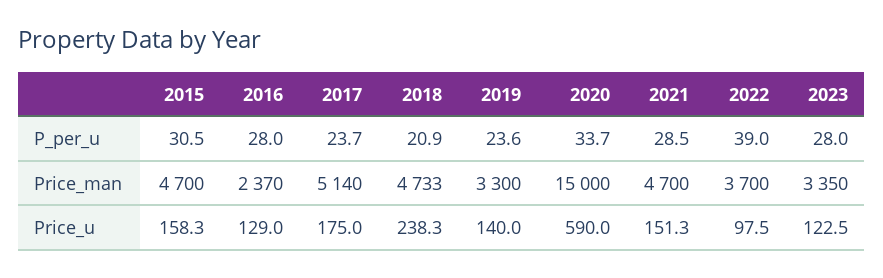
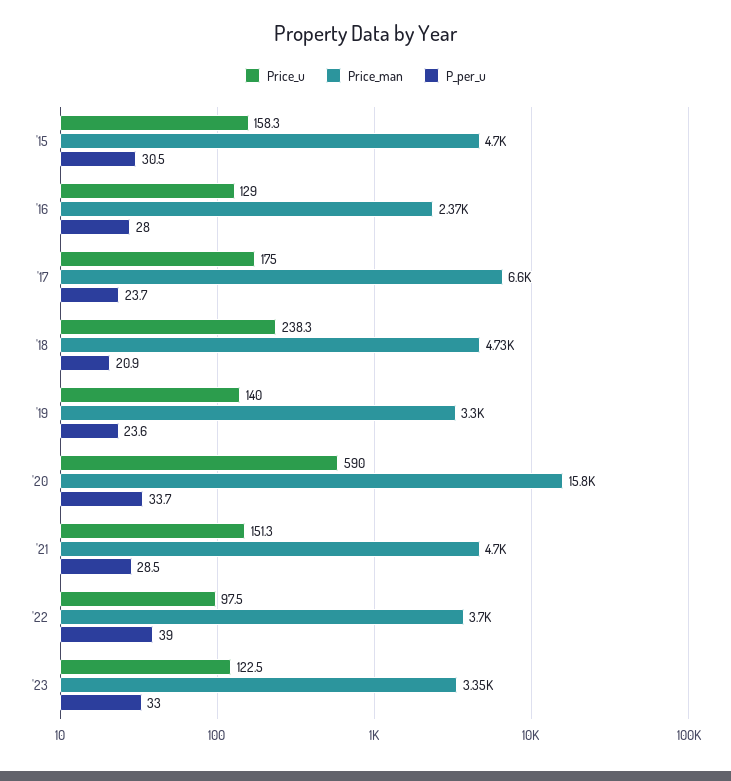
P_per_u, 2023: 28 -> 33
Price_man, 2017: 5140 -> 6600
Price_man, 2020: 15000 -> 15800

